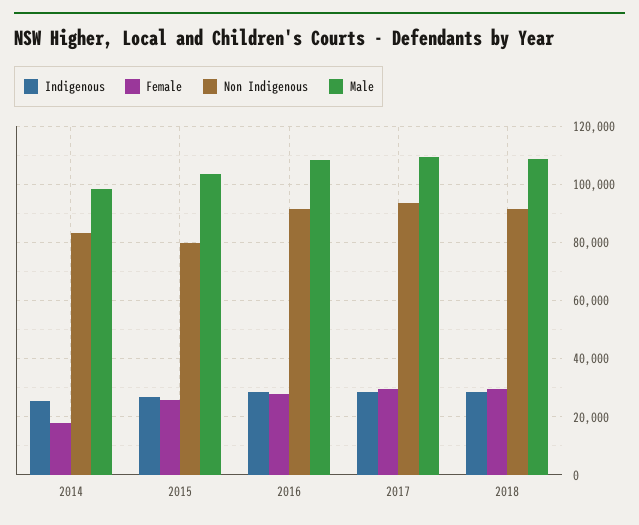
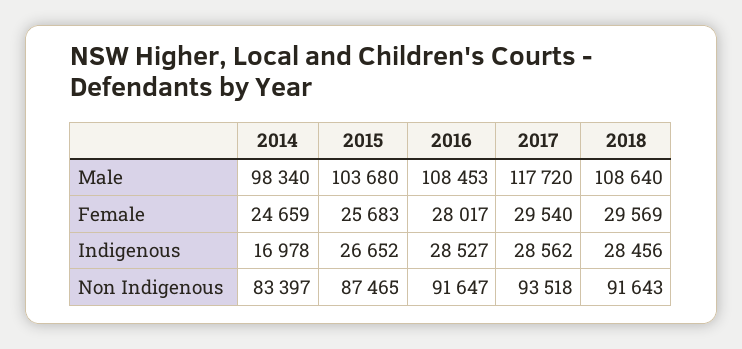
Indigenous, 2014: 25000 -> 16978
Female, 2014: 17500 -> 24659
Non Indigenous, 2015: 80000 -> 87465
Male, 2017: 110000 -> 117720

